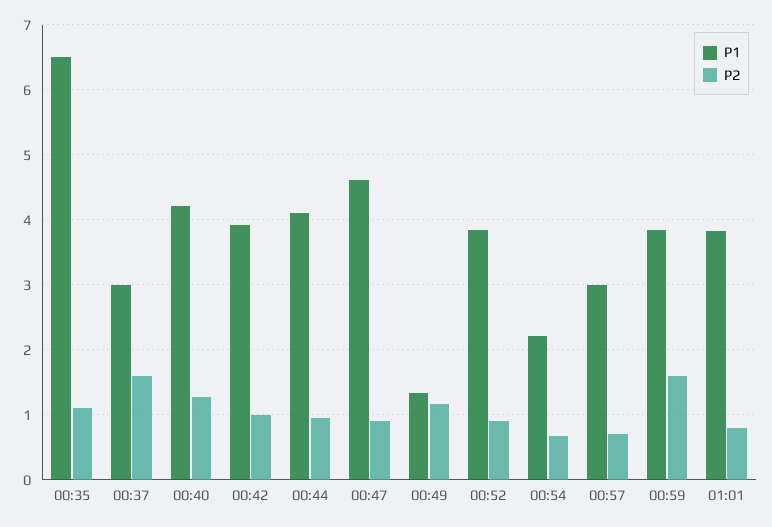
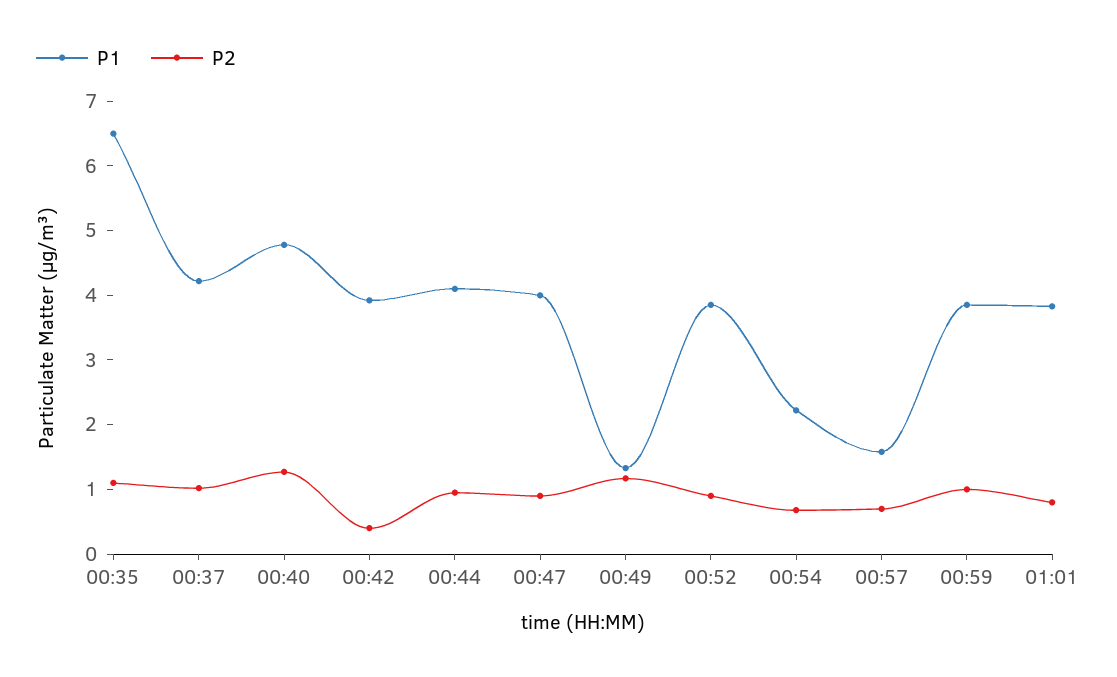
P1, 00:37: 3 -> 4.2
P2, 00:37: 1.6 -> 1
P1, 00:40: 4.2 -> 4.8
P2, 00:42: 1 -> 0.4
P1, 00:47: 4.6 -> 4
P1, 00:57: 3 -> 1.6
P2, 00:59: 1.6 -> 1

